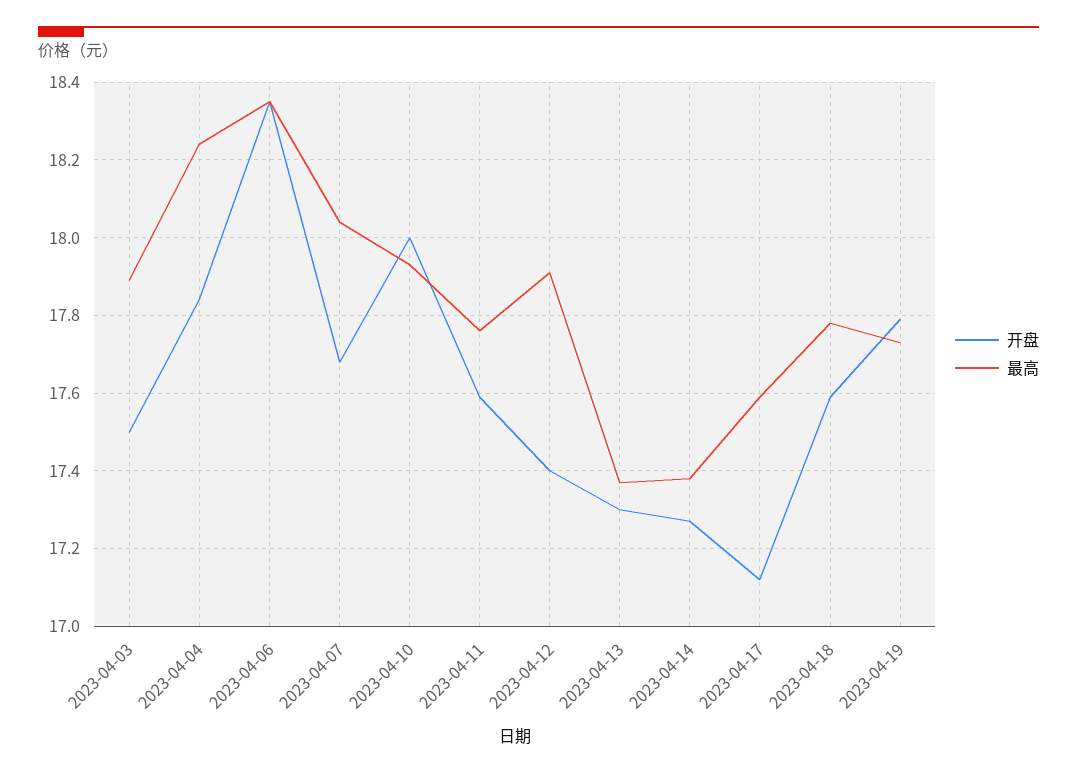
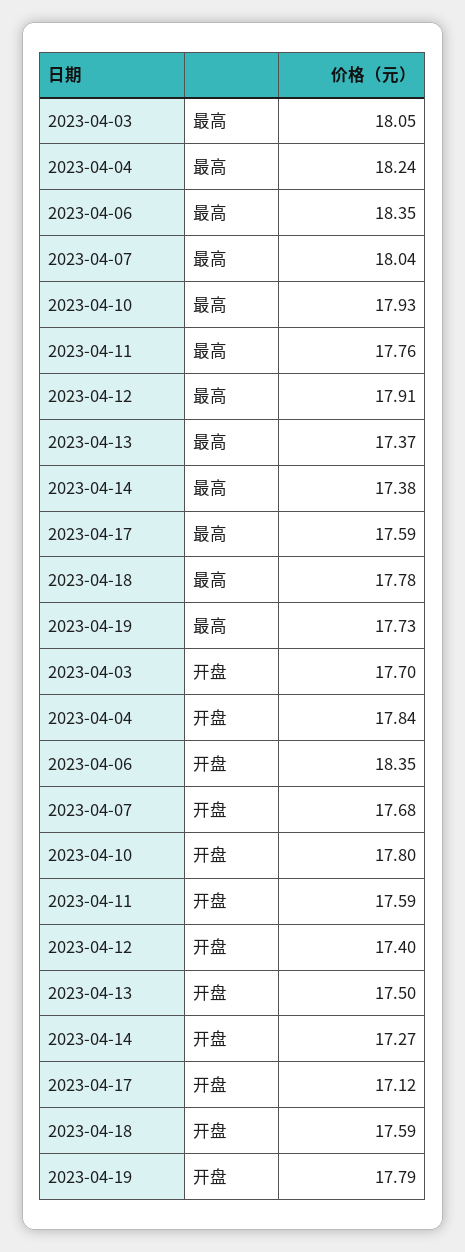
开盘, 2023-04-03: 17.5 -> 17.7
最高, 2023-04-03: 17.9 -> 18.05
开盘, 2023-04-10: 18 -> 17.8
开盘, 2023-04-13: 17.3 -> 17.5

